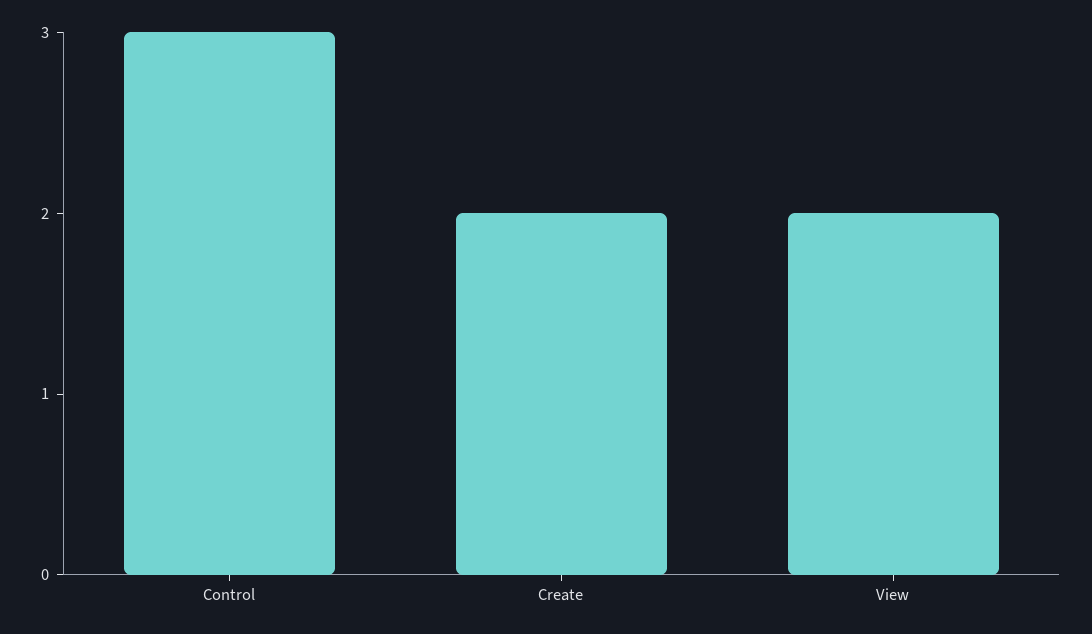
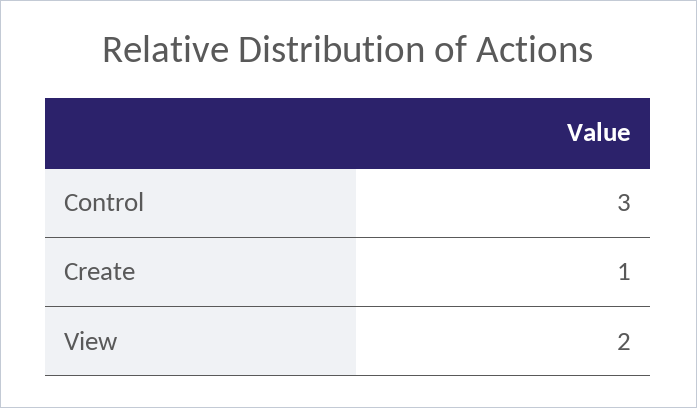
Create: 2 -> 1

